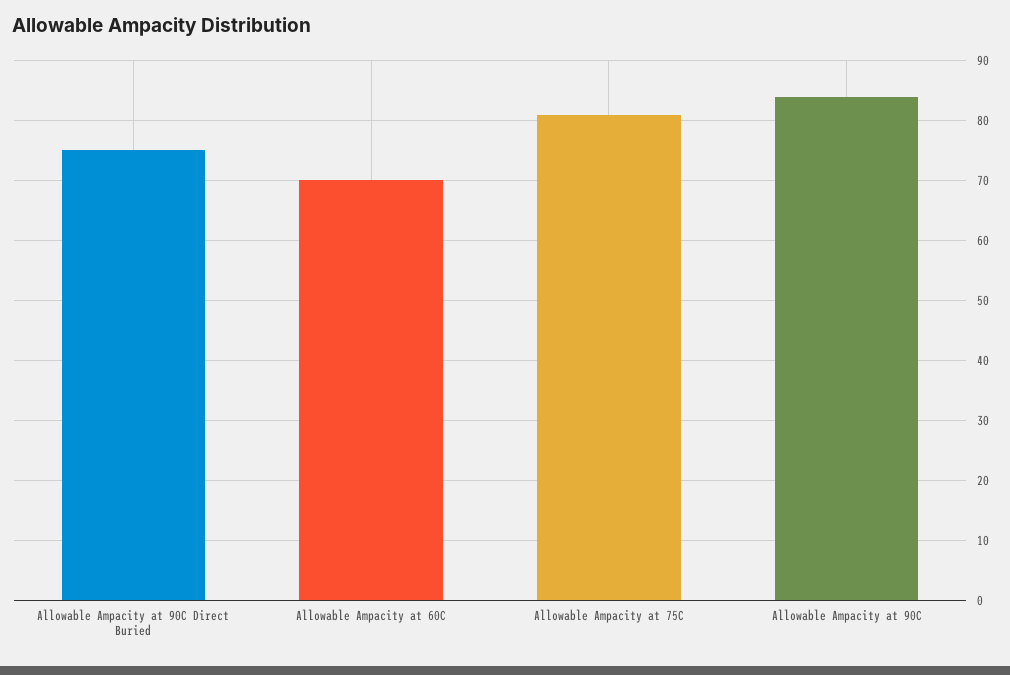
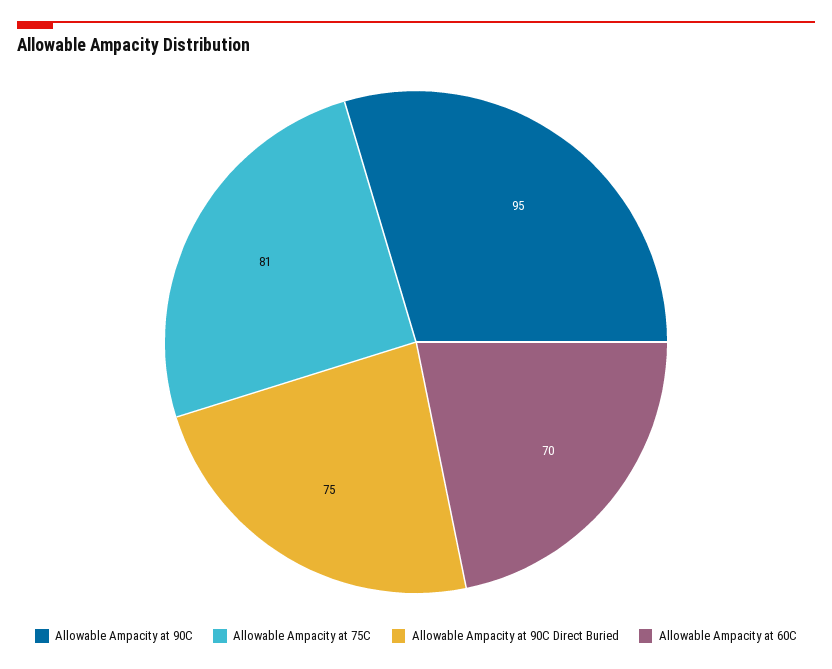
Allowable Ampacity at 90C: 85 -> 95

